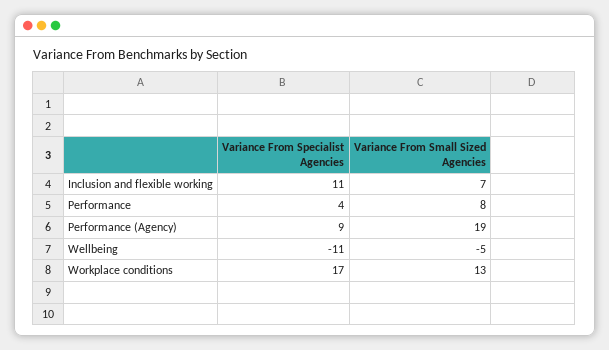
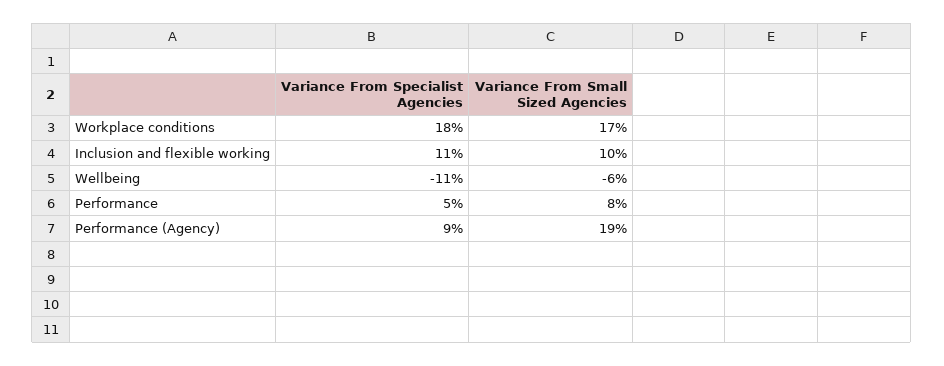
Variance From Small Sized Agencies, Inclusion and flexible working: 7 -> 10
Variance From Specialist Agencies, Performance: 4 -> 5
Variance From Small Sized Agencies, Wellbeing: -5 -> -6
Variance From Specialist Agencies, Workplace conditions: 17 -> 18
Variance From Small Sized Agencies, Workplace conditions: 13 -> 17

